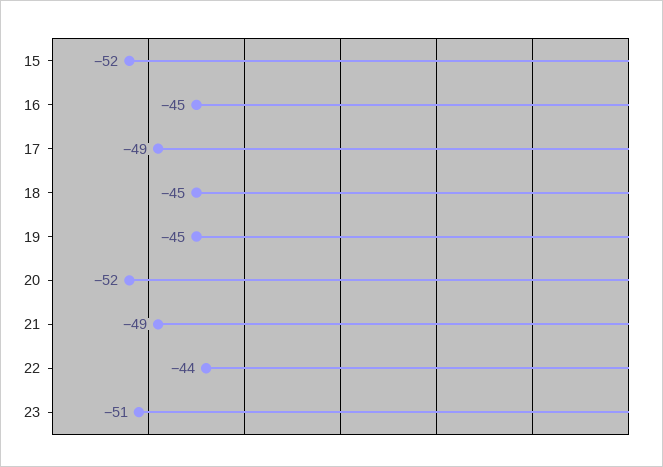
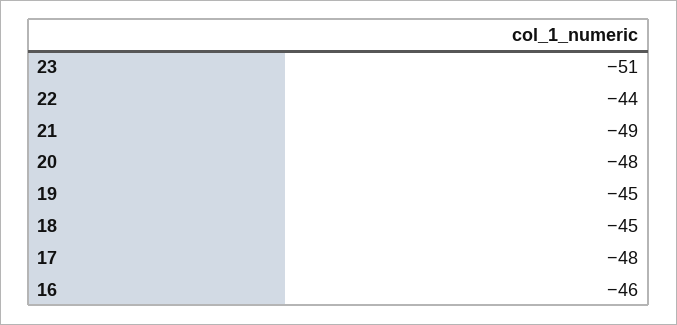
15: -52 -> none
16: -45 -> -46
17: -49 -> -48
20: -52 -> -48

